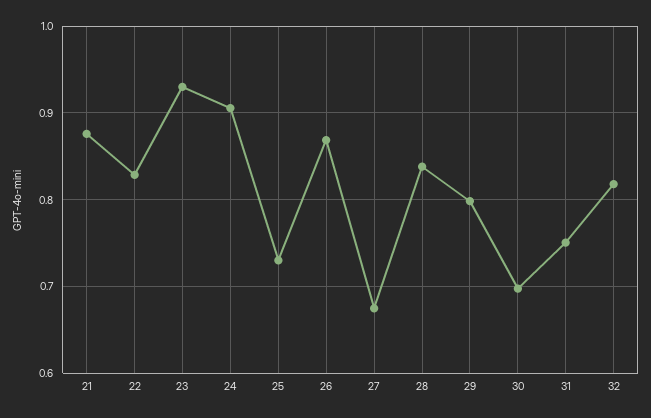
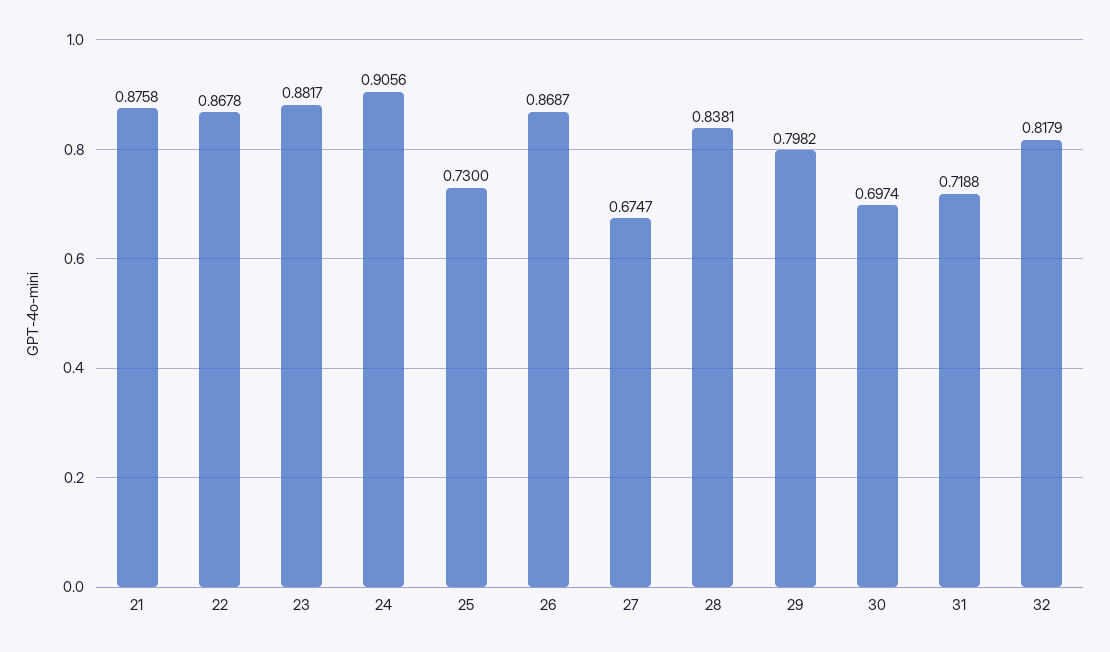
22: 0.83 -> 0.8678
23: 0.93 -> 0.8817
31: 0.75 -> 0.7188

